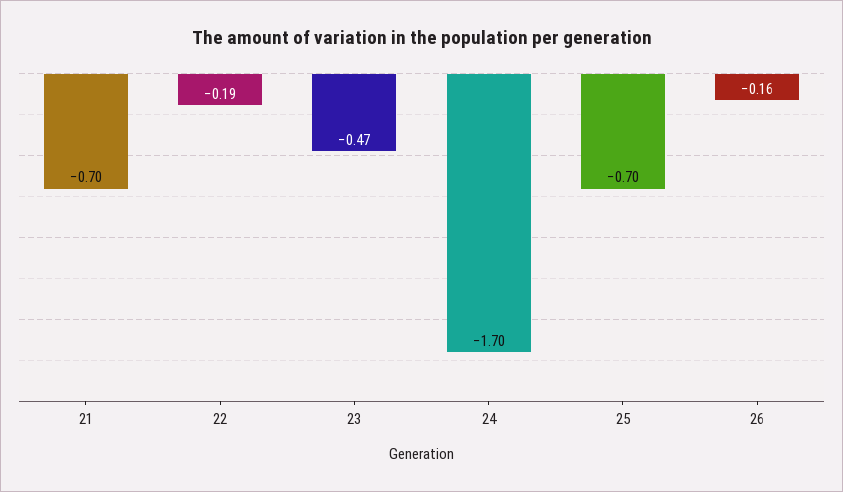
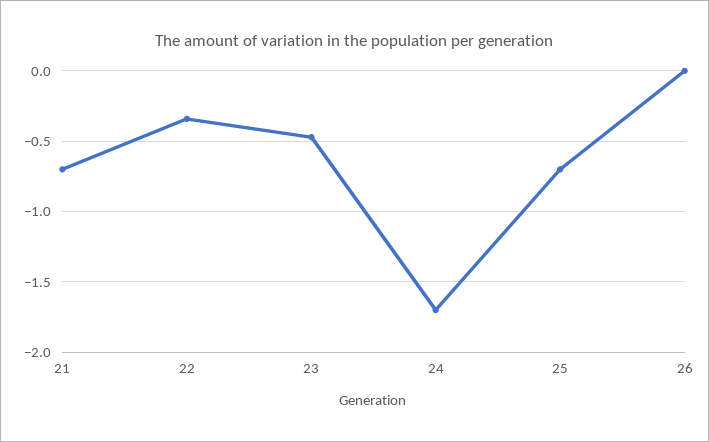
22: -0.19 -> -0.35
26: -0.16 -> 0

